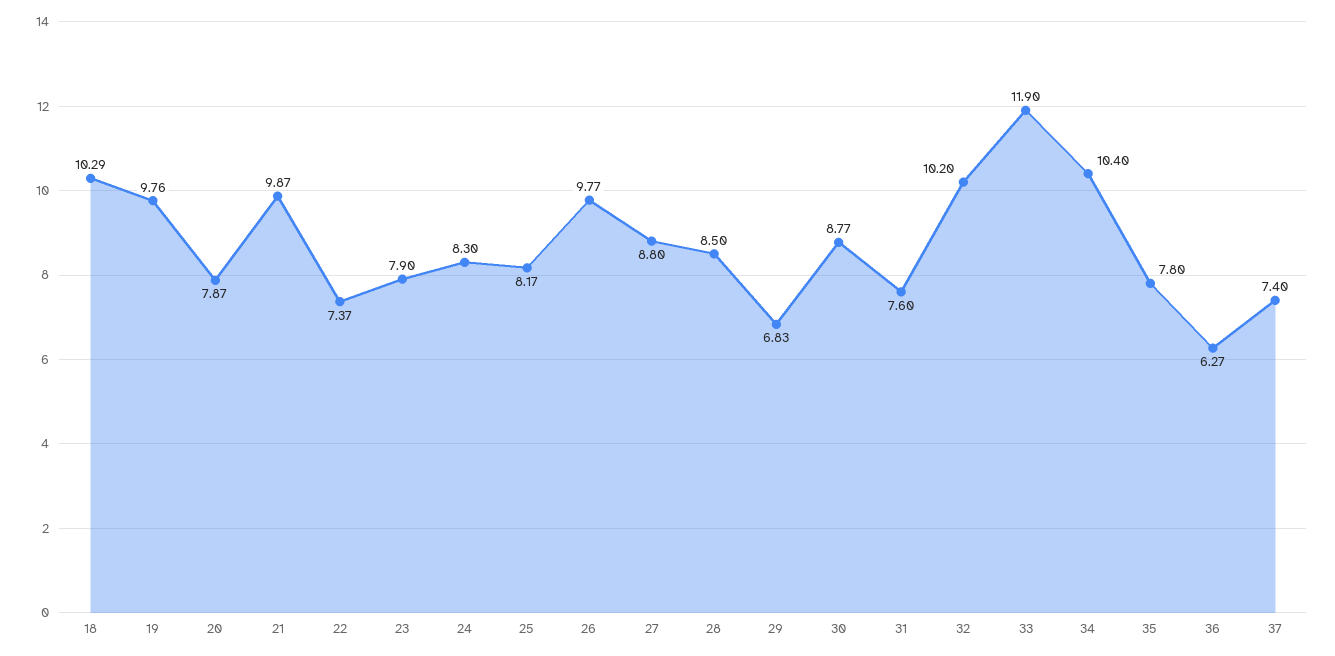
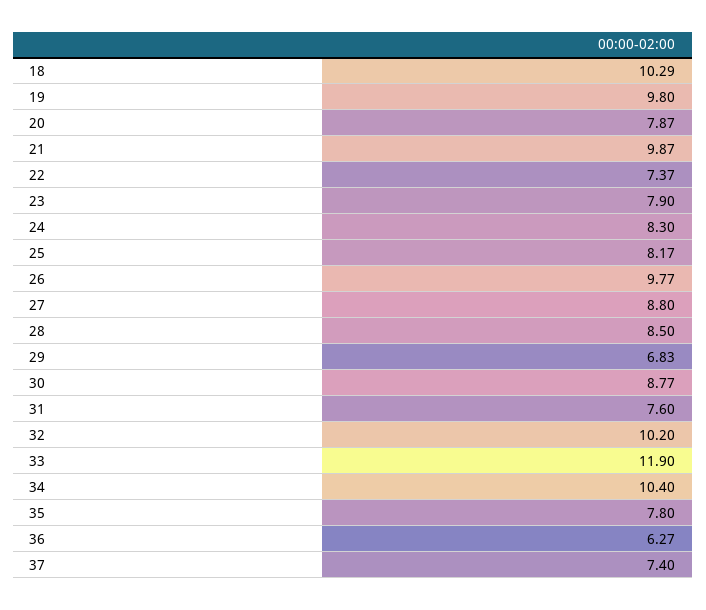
19: 9.76 -> 9.8

